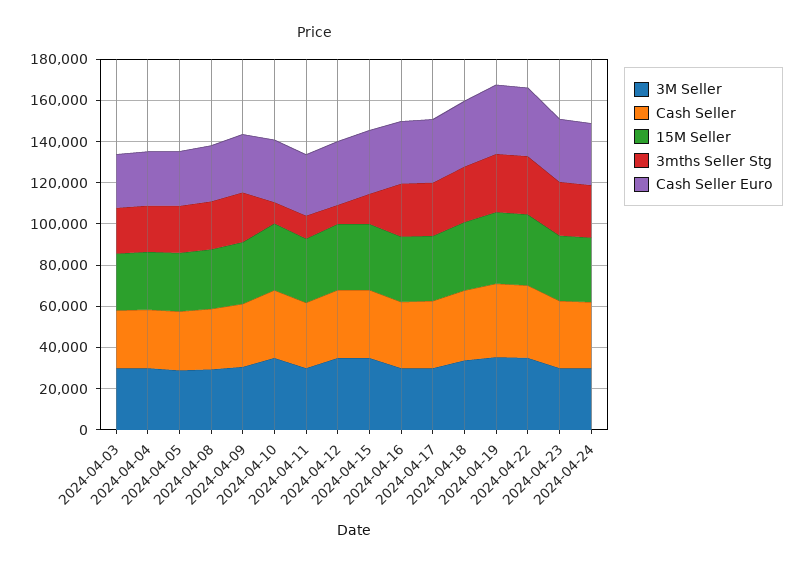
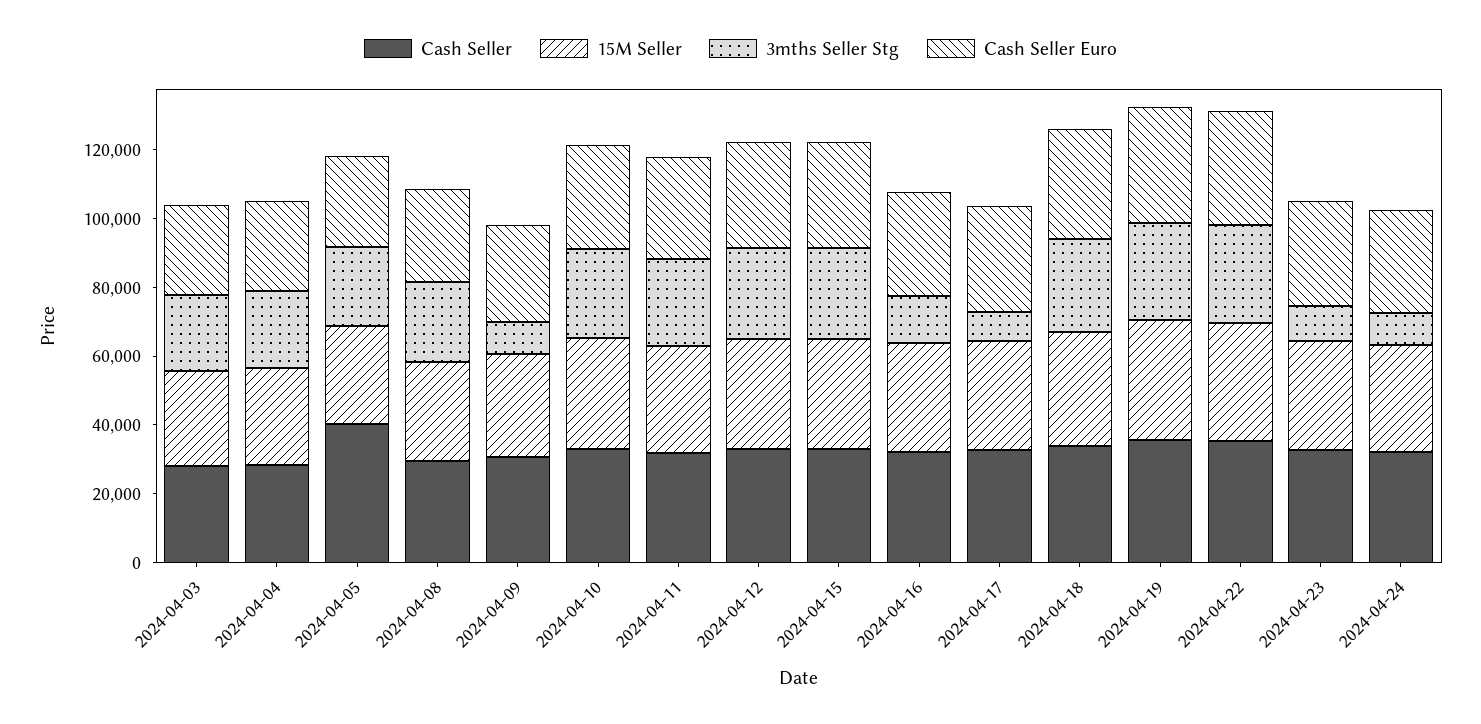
3M Seller, 2024-04-03: 30000 -> none
3M Seller, 2024-04-04: 30000 -> none
3M Seller, 2024-04-05: 30000 -> none
Cash Seller, 2024-04-05: 30000 -> 40000
3M Seller, 2024-04-08: 30000 -> none
3M Seller, 2024-04-09: 30000 -> none
3mths Seller Stg, 2024-04-09: 25000 -> 10000
3M Seller, 2024-04-10: 35000 -> none
3mths Seller Stg, 2024-04-10: 10000 -> 25000
3M Seller, 2024-04-11: 30000 -> none
3mths Seller Stg, 2024-04-11: 10000 -> 25000
3M Seller, 2024-04-12: 35000 -> none
3mths Seller Stg, 2024-04-12: 10000 -> 25000
3M Seller, 2024-04-15: 35000 -> none
3mths Seller Stg, 2024-04-15: 15000 -> 25000
3M Seller, 2024-04-16: 30000 -> none
3mths Seller Stg, 2024-04-16: 25000 -> 15000
3M Seller, 2024-04-17: 30000 -> none
3mths Seller Stg, 2024-04-17: 25000 -> 10000
3M Seller, 2024-04-18: 35000 -> none
3M Seller, 2024-04-19: 35000 -> none
3M Seller, 2024-04-22: 35000 -> none
3M Seller, 2024-04-23: 30000 -> none
3mths Seller Stg, 2024-04-23: 25000 -> 10000
3M Seller, 2024-04-24: 30000 -> none
3mths Seller Stg, 2024-04-24: 25000 -> 10000

